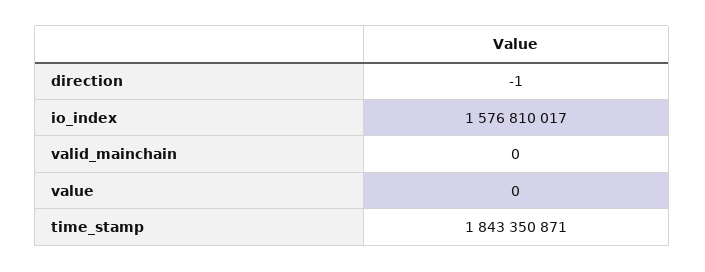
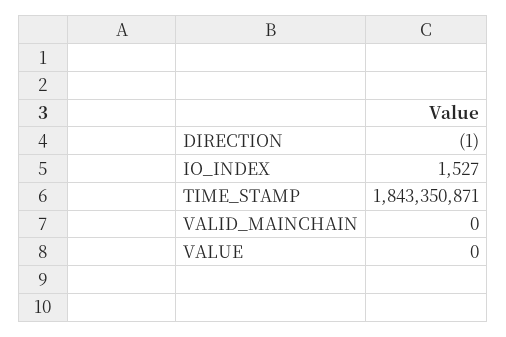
io_index: 1576810017 -> 1527

